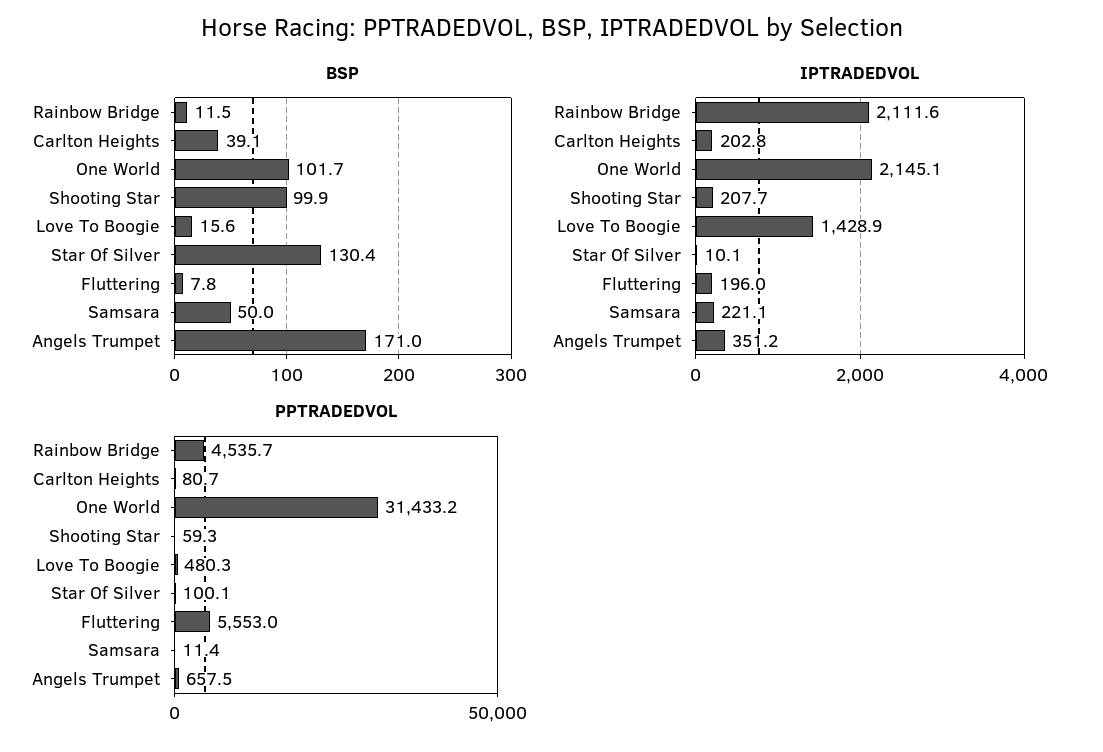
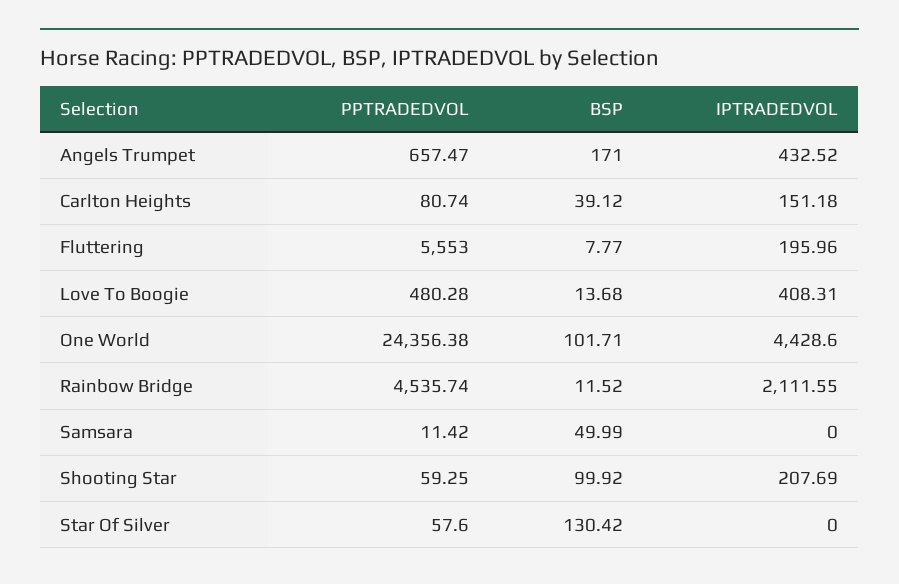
BSP, Love To Boogie: 15.6 -> 13.68
IPTRADEDVOL, Carlton Heights: 202.8 -> 151.18
IPTRADEDVOL, One World: 2145.1 -> 4428.6
IPTRADEDVOL, Love To Boogie: 1428.9 -> 408.31
IPTRADEDVOL, Star Of Silver: 10.1 -> 0
IPTRADEDVOL, Samsara: 221.1 -> 0
IPTRADEDVOL, Angels Trumpet: 351.2 -> 432.52
PPTRADEDVOL, One World: 31433.2 -> 24356.38
PPTRADEDVOL, Star Of Silver: 100.1 -> 57.6

